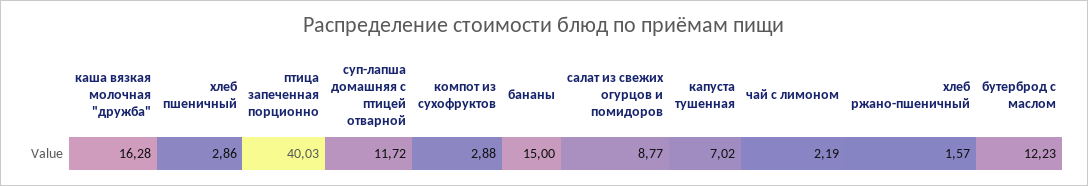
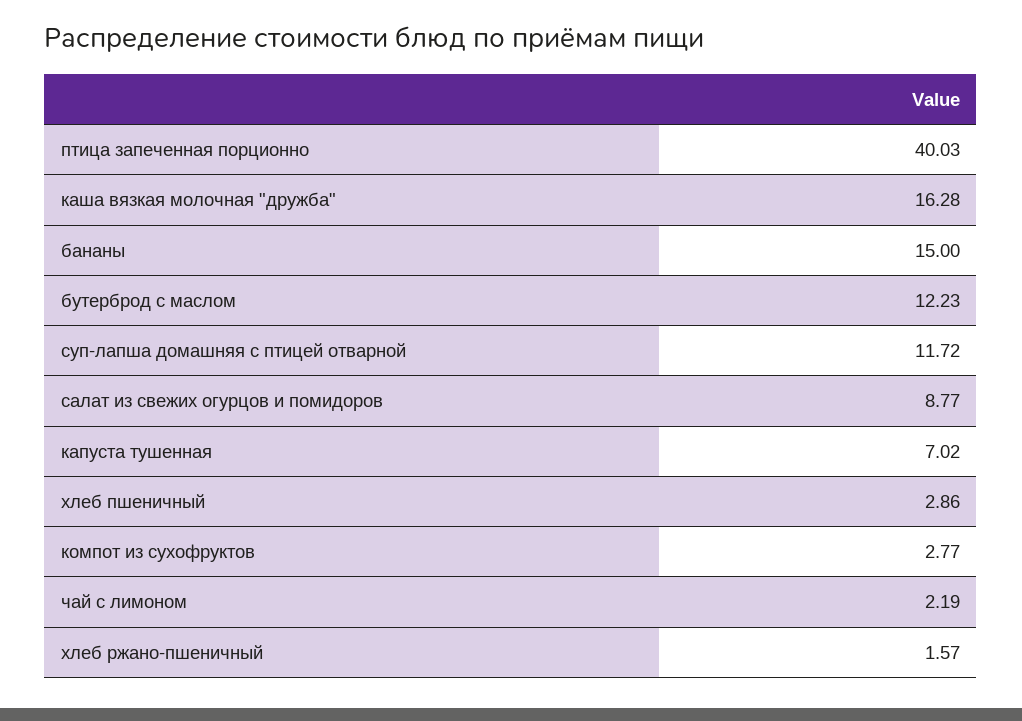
компот из сухофруктов: 2.88 -> 2.77

